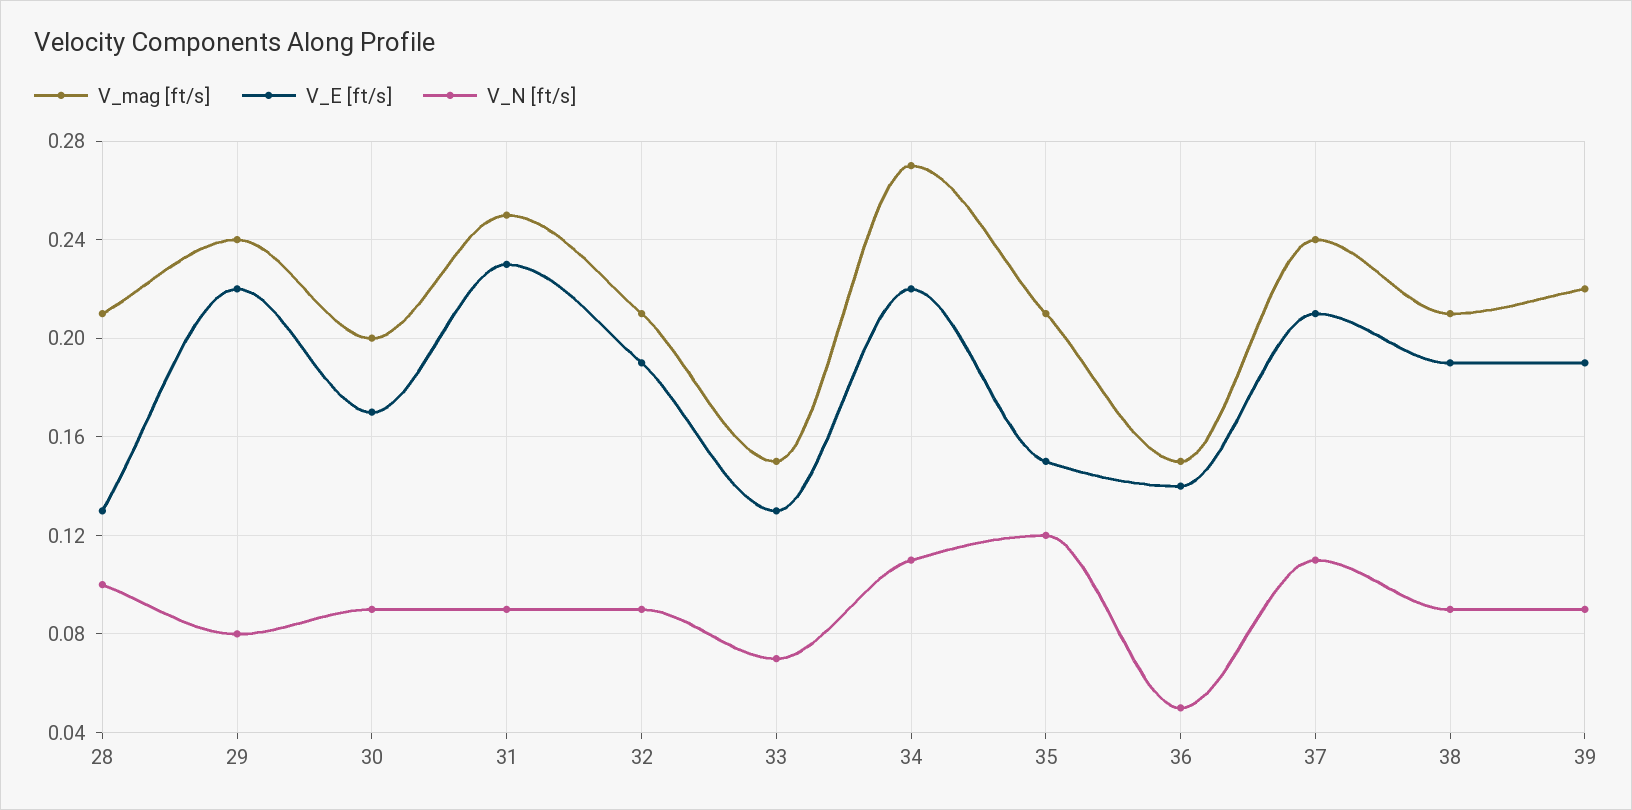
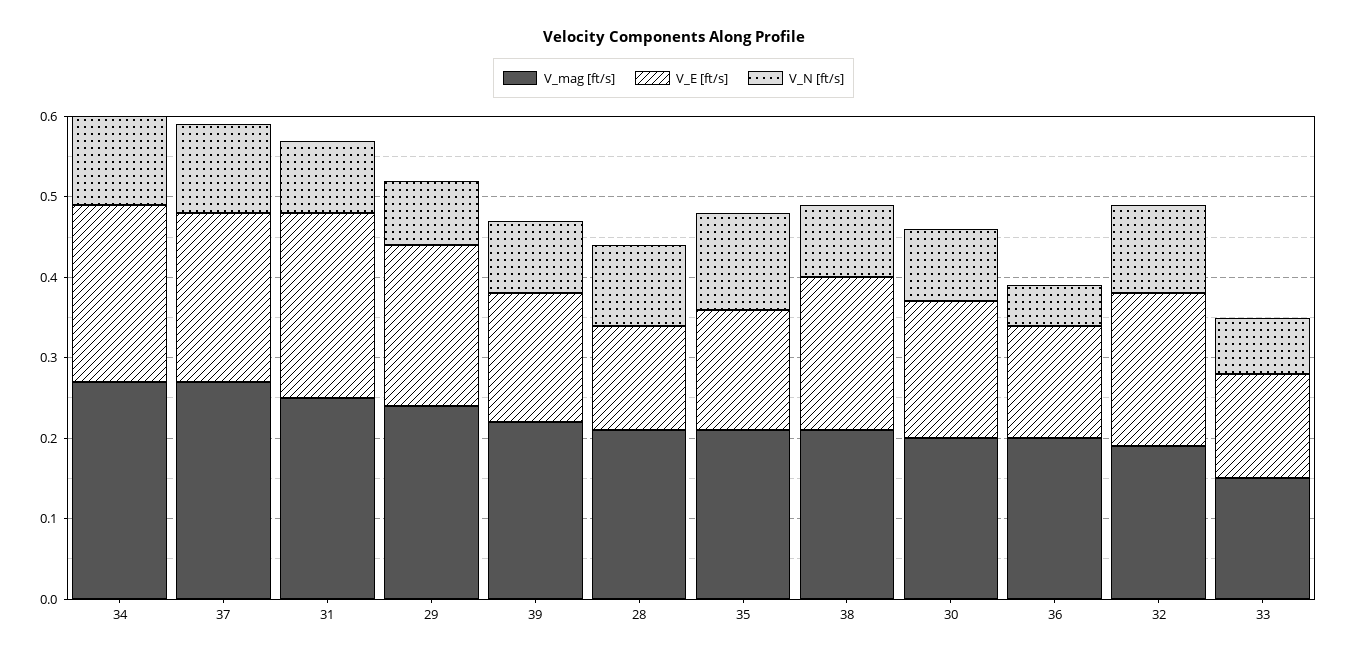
V_E [ft/s], 29: 0.22 -> 0.2
V_mag [ft/s], 32: 0.21 -> 0.19
V_N [ft/s], 32: 0.09 -> 0.11
V_mag [ft/s], 36: 0.15 -> 0.2
V_mag [ft/s], 37: 0.24 -> 0.27
V_E [ft/s], 39: 0.19 -> 0.16

